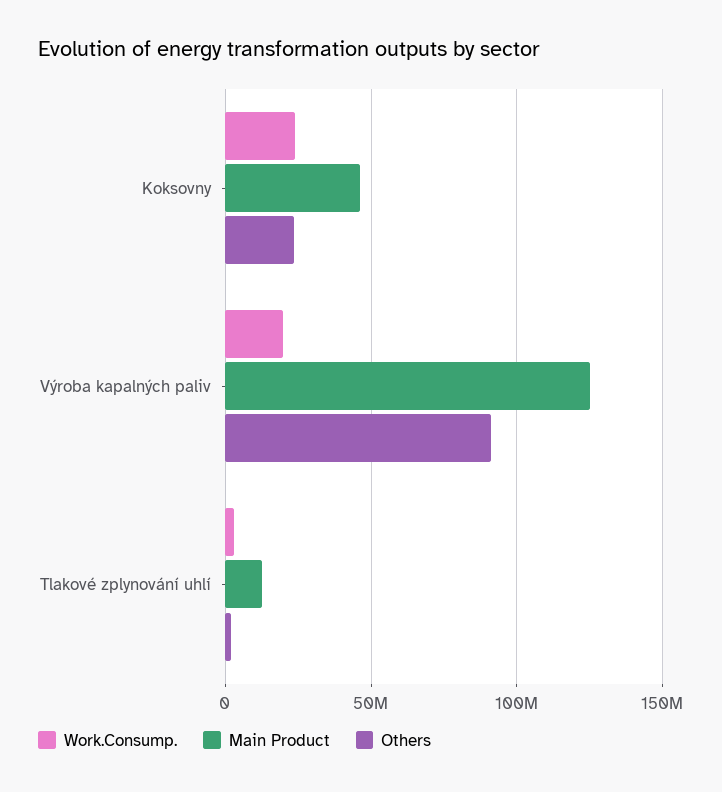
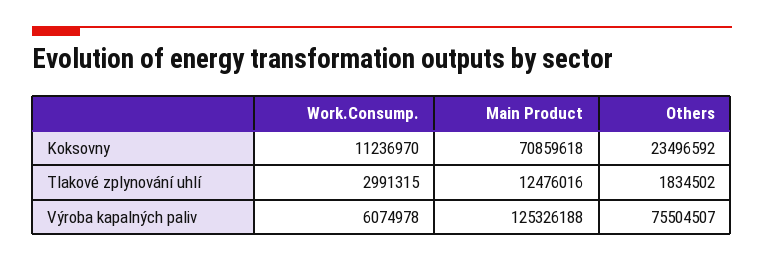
Work.Consump., Koksovny: 25000000 -> 11236970
Main Product, Koksovny: 45000000 -> 70859618
Work.Consump., Výroba kapalných paliv: 20000000 -> 6074978
Others, Výroba kapalných paliv: 90000000 -> 75504507

